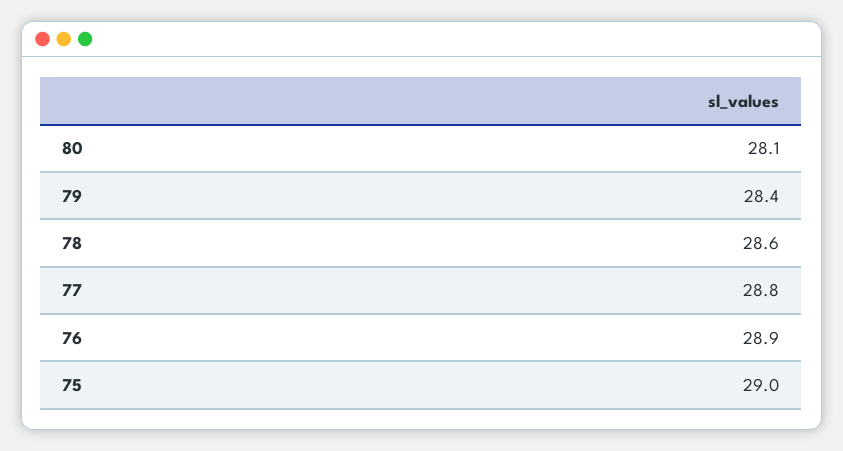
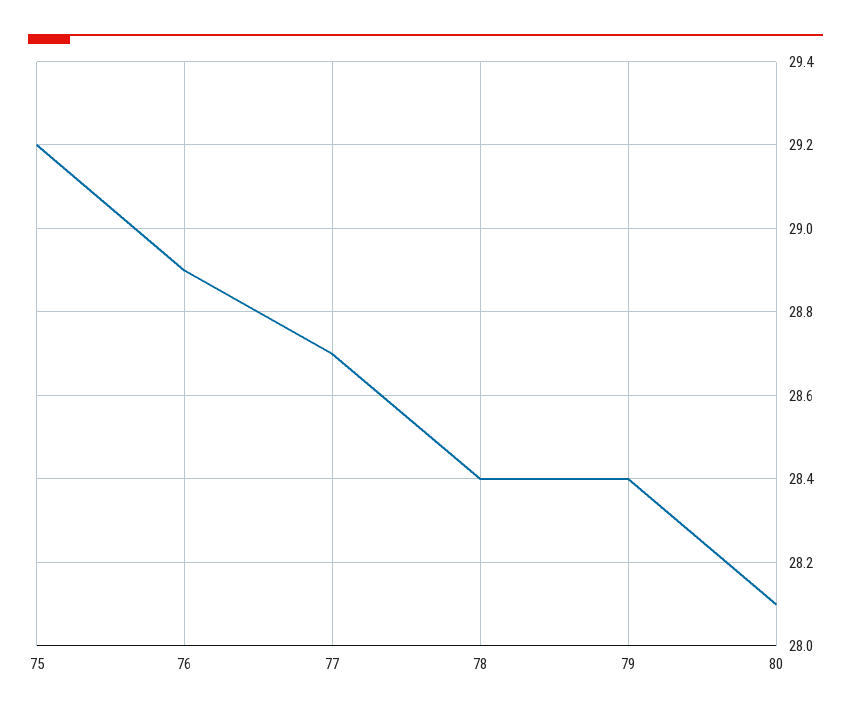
78: 28.6 -> 28.4
77: 28.8 -> 28.7
75: 29 -> 29.2

